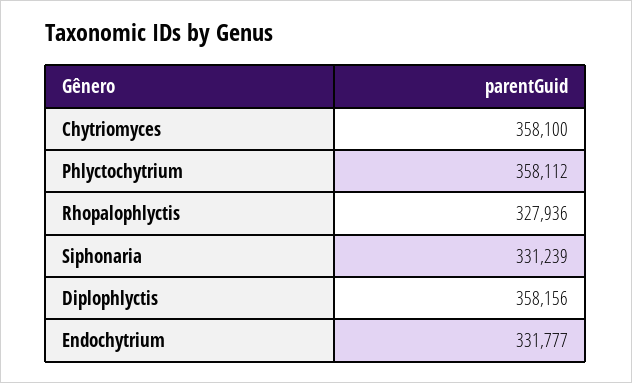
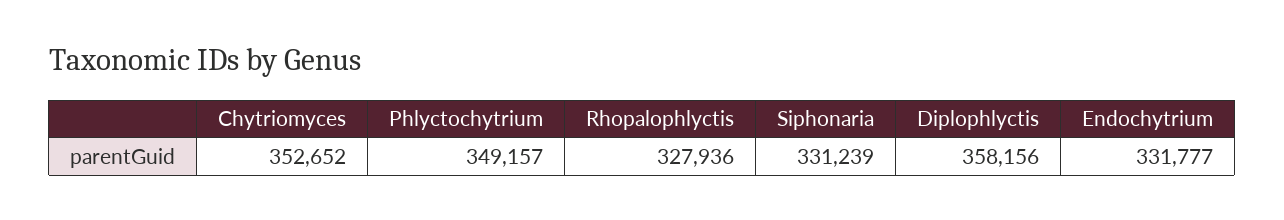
Chytriomyces: 358100 -> 352652
Phlyctochytrium: 358112 -> 349157

